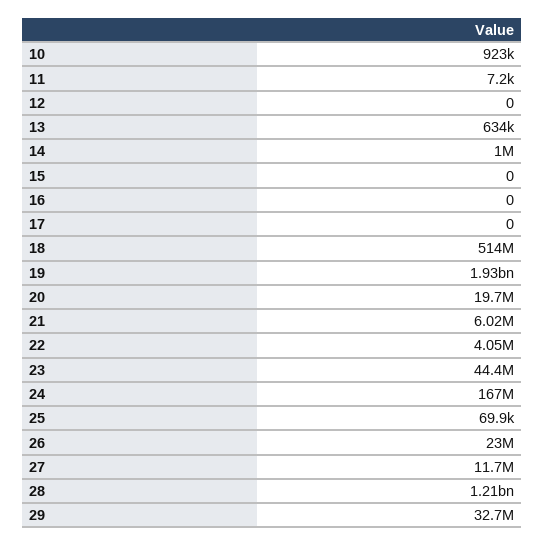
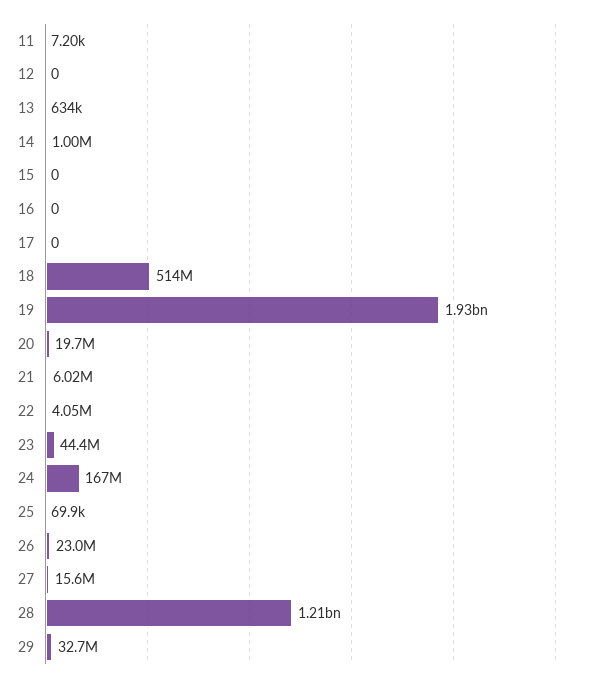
10: 923000 -> none
27: 11700000 -> 15600000

